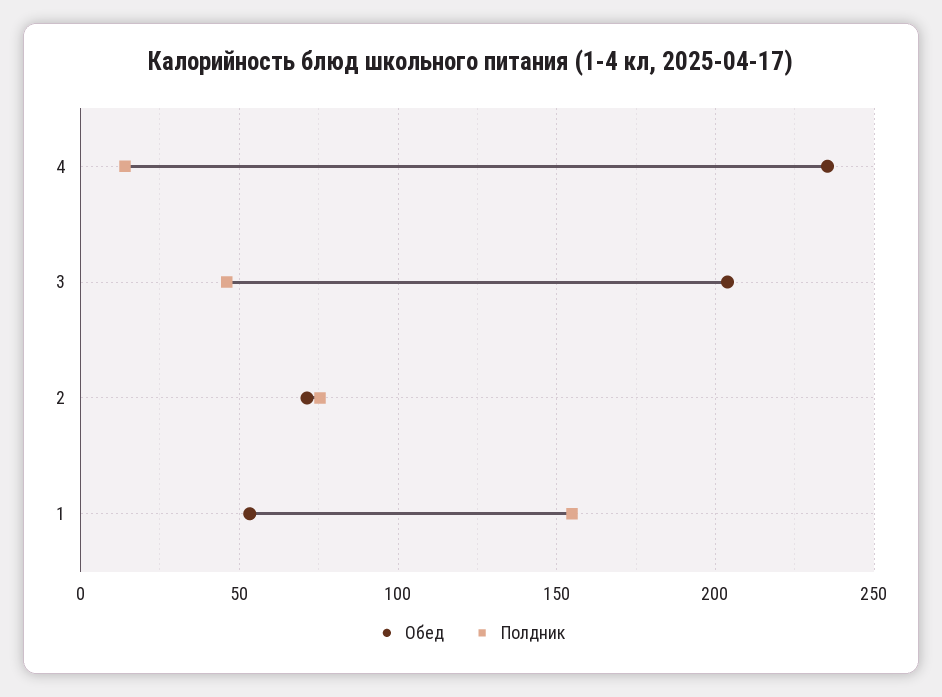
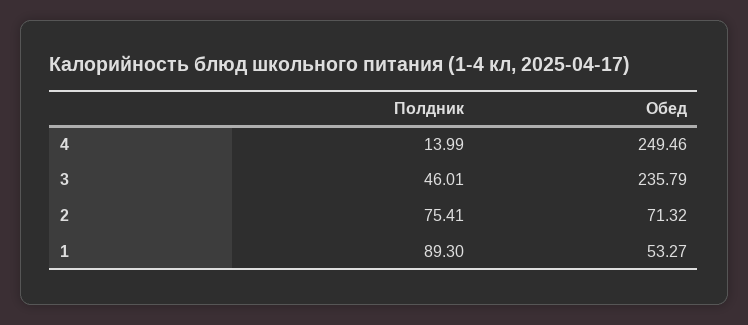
Обед, 4: 235 -> 249.46
Обед, 3: 205 -> 235.79
Полдник, 1: 155 -> 89.3

